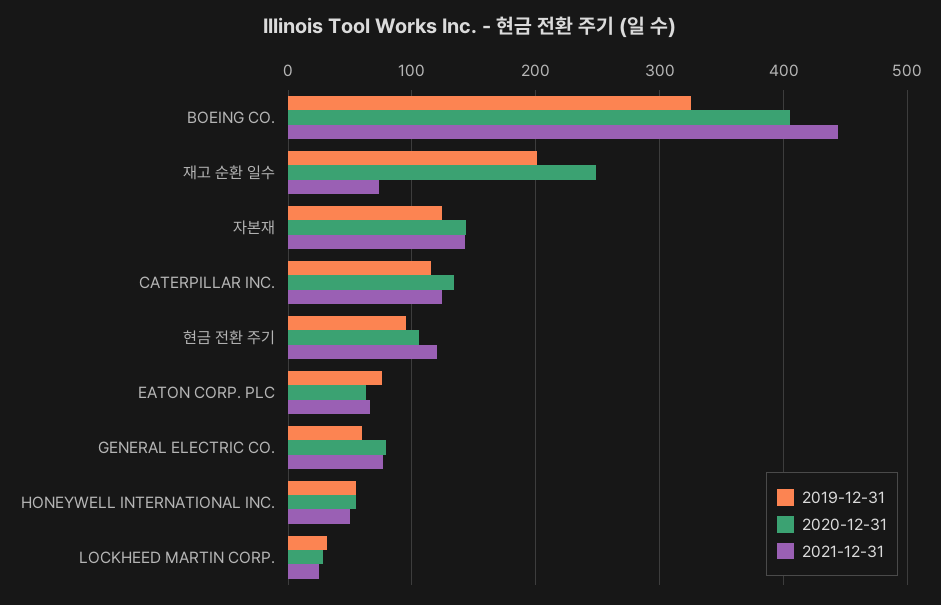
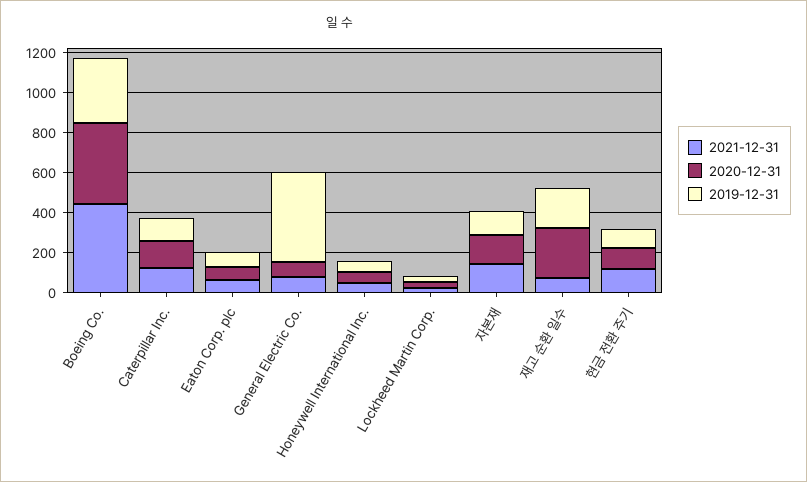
2019-12-31, GENERAL ELECTRIC CO.: 60 -> 450

